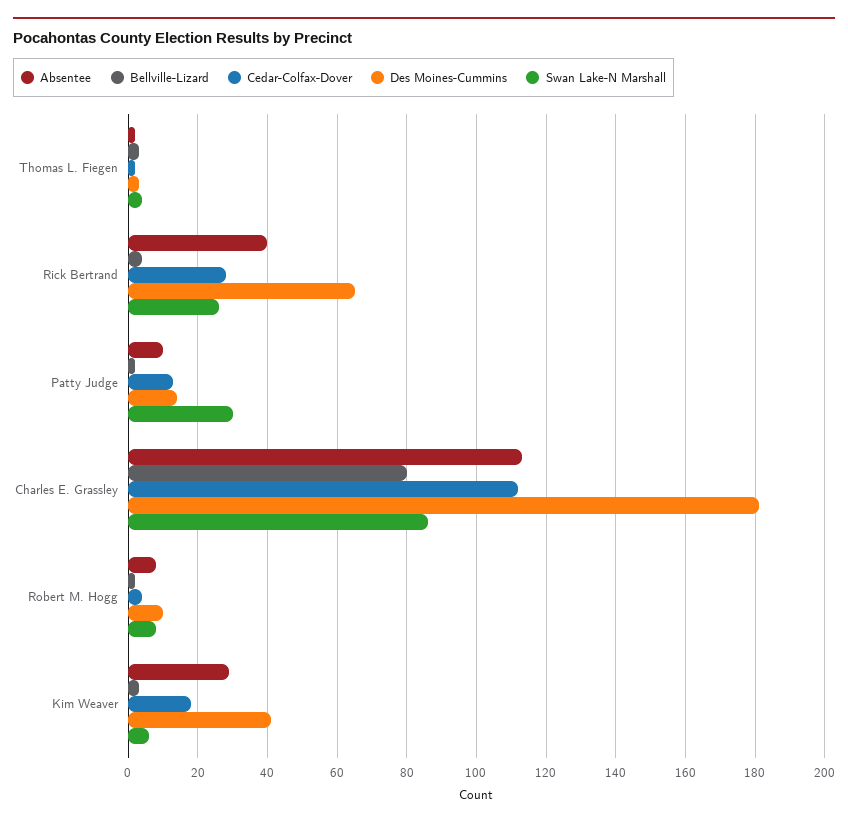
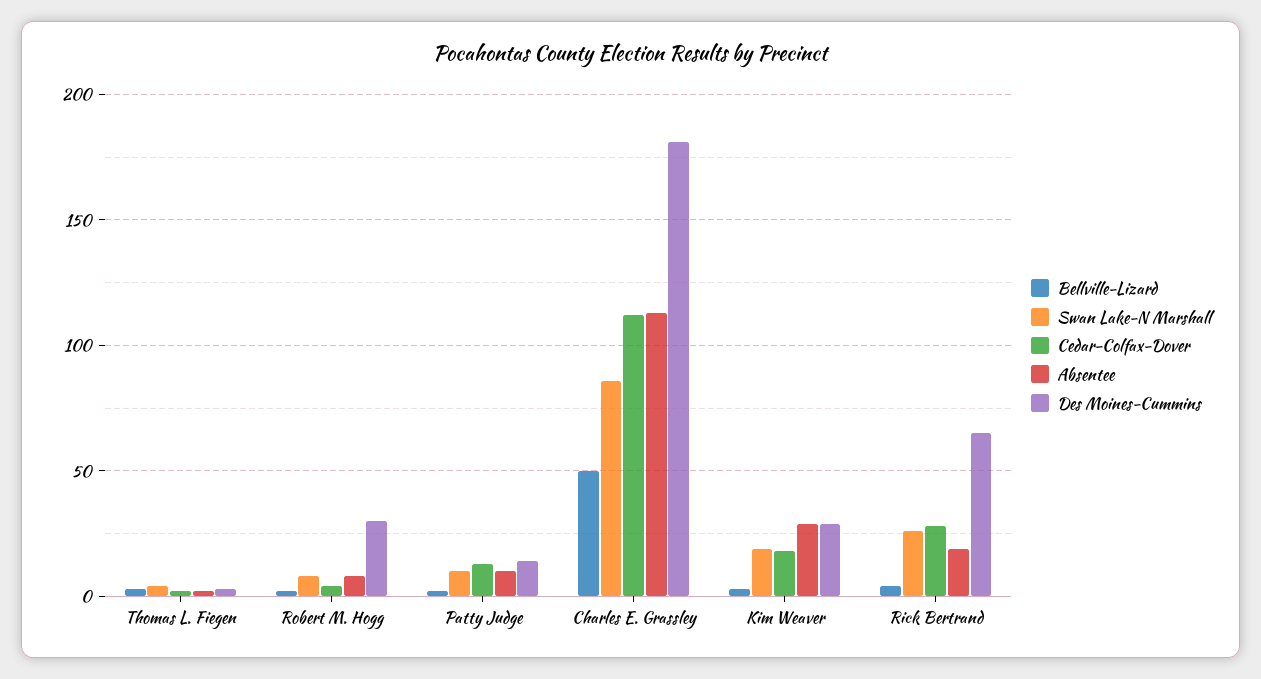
Absentee, Rick Bertrand: 40 -> 20
Swan Lake-N Marshall, Patty Judge: 30 -> 10
Bellville-Lizard, Charles E. Grassley: 80 -> 50
Des Moines-Cummins, Robert M. Hogg: 10 -> 30
Des Moines-Cummins, Kim Weaver: 40 -> 30
Swan Lake-N Marshall, Kim Weaver: 5 -> 20

